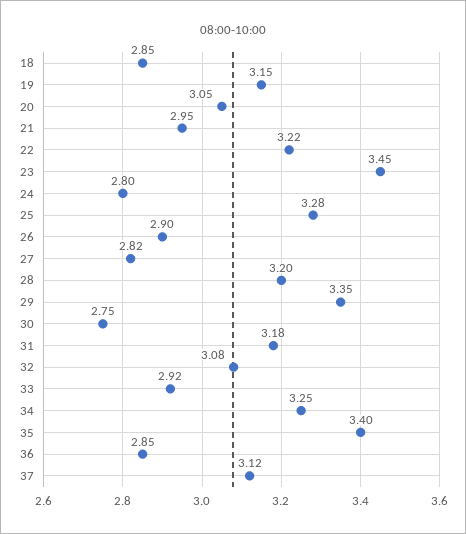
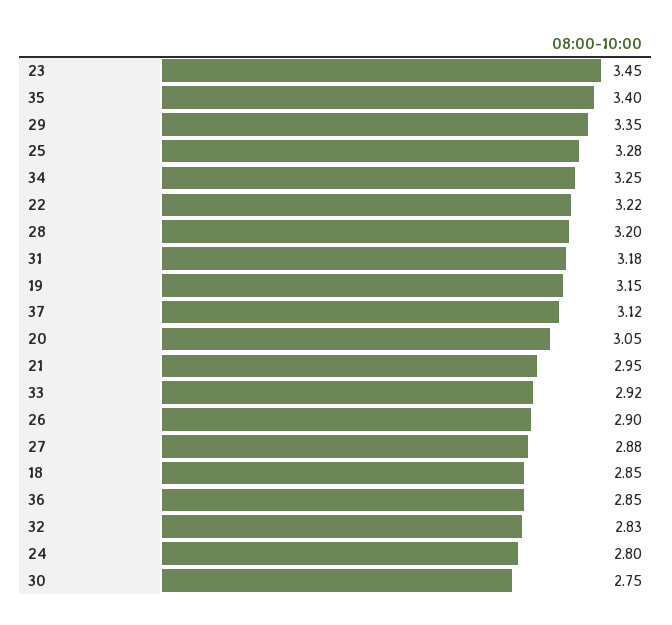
27: 2.82 -> 2.88
32: 3.08 -> 2.83

